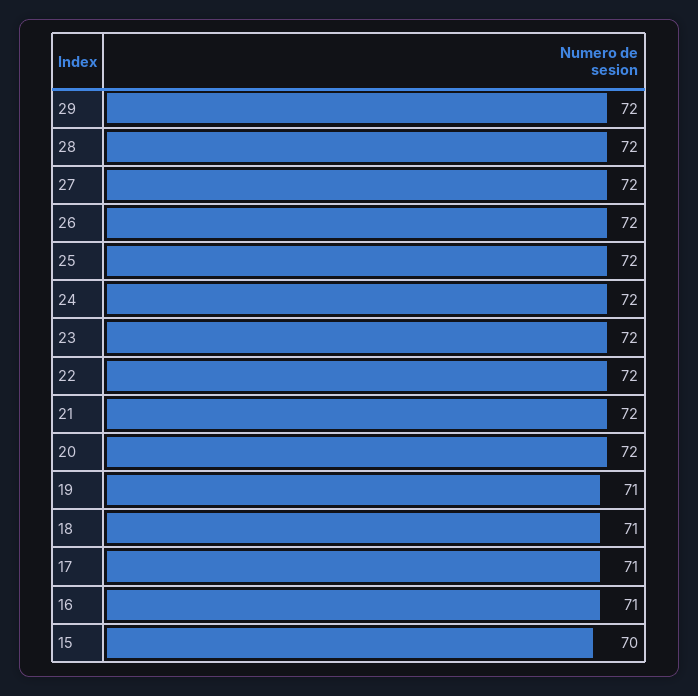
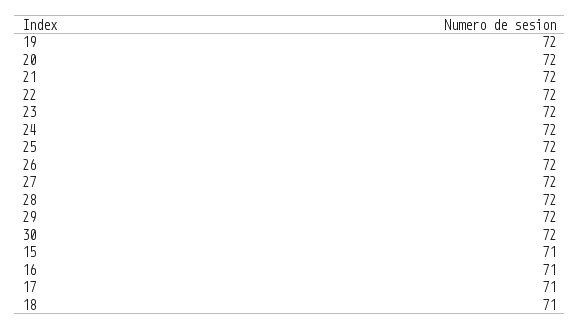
19: 71 -> 72
15: 70 -> 71
30: none -> 72

